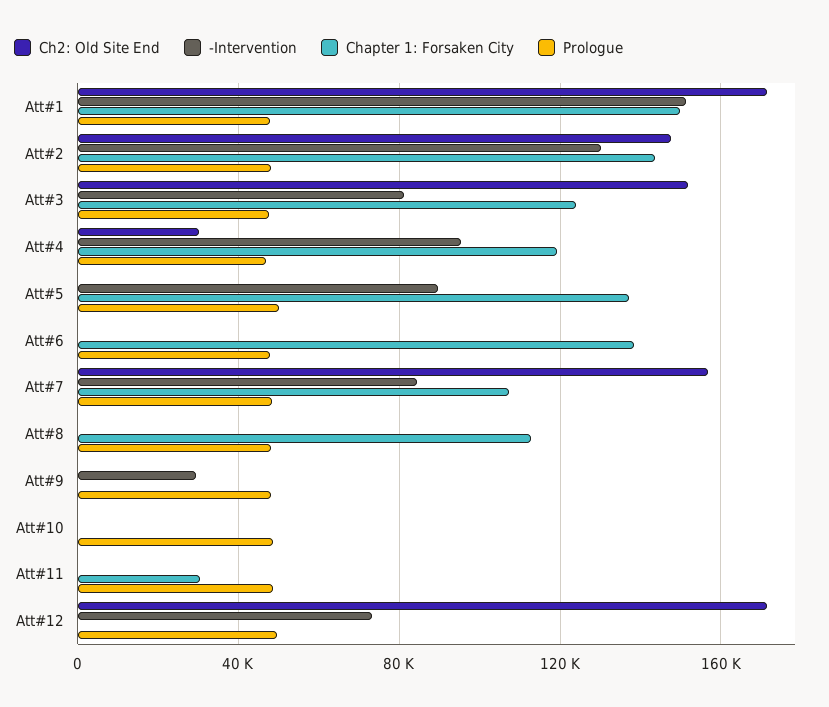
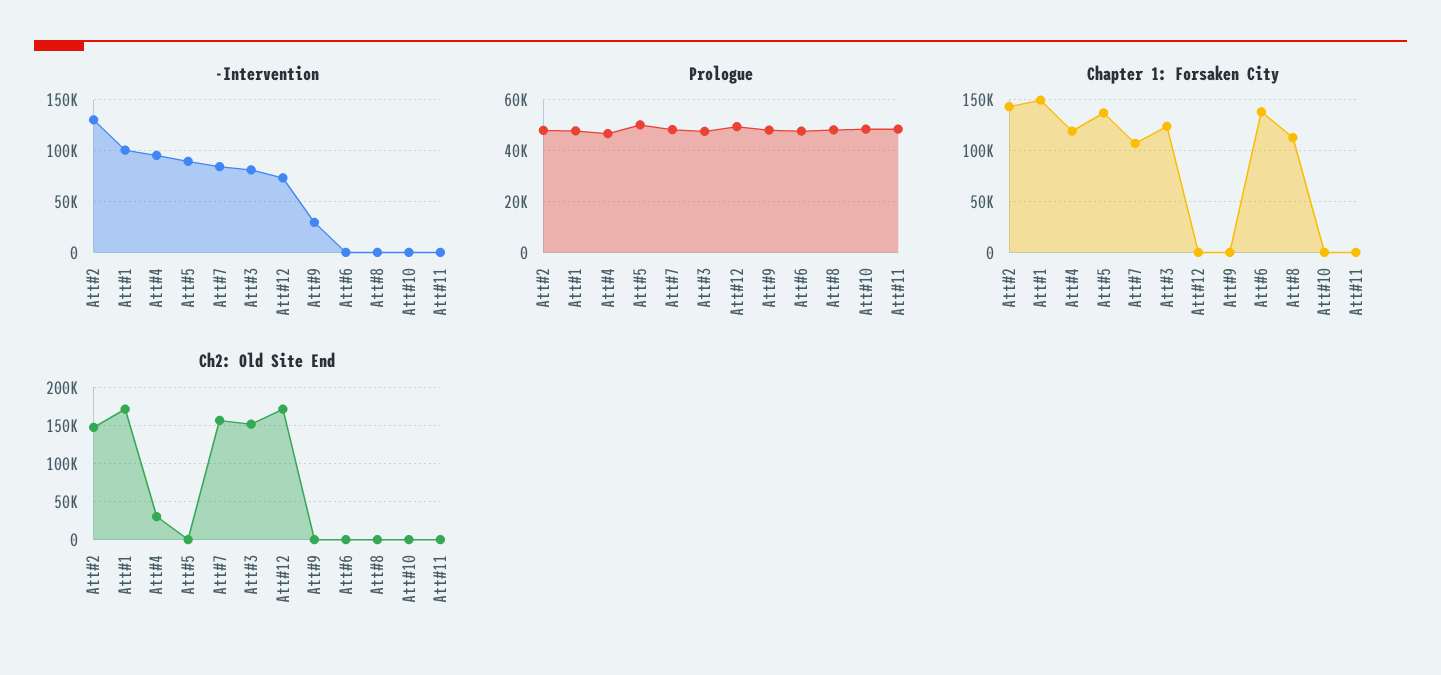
-Intervention, Att#1: 150000 -> 100000
Chapter 1: Forsaken City, Att#11: 30000 -> 0

